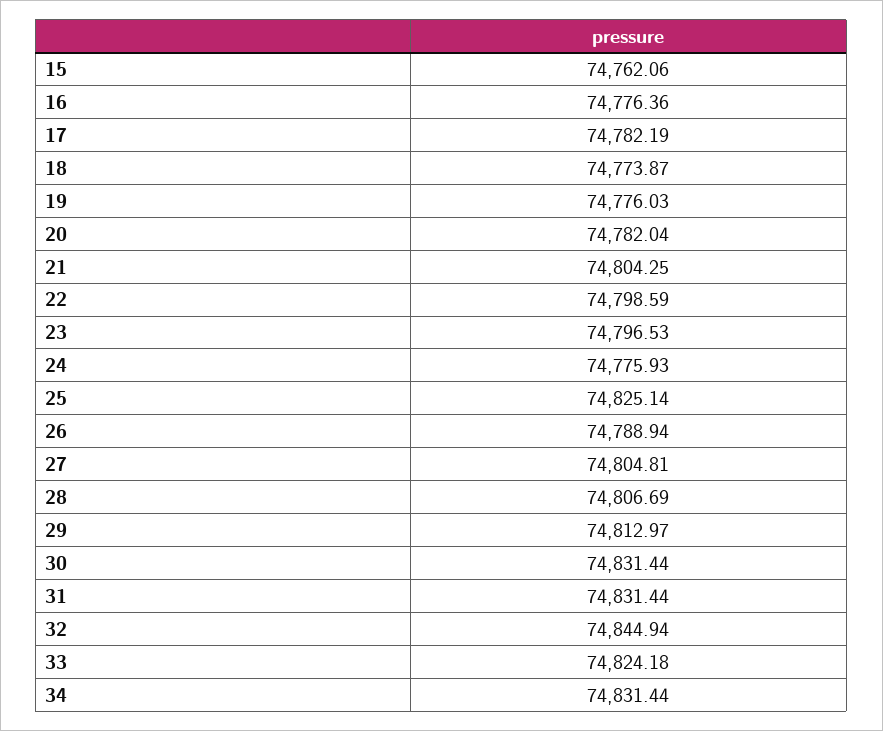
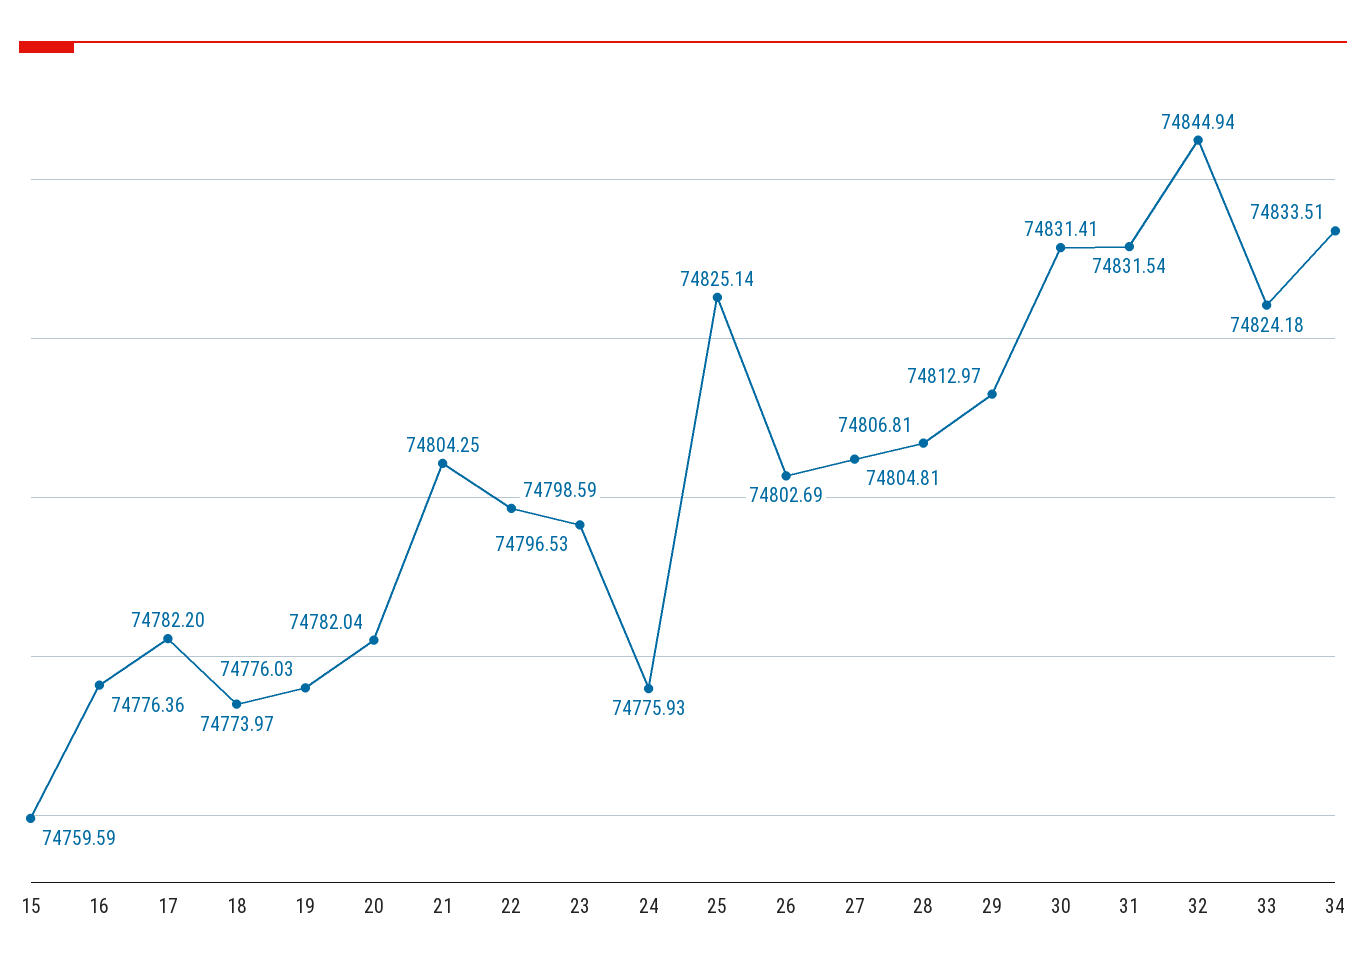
15: 74762.06 -> 74759.59
17: 74782.19 -> 74782.2
18: 74773.87 -> 74773.97
26: 74788.94 -> 74802.69
28: 74806.69 -> 74806.81
30: 74831.44 -> 74831.41
31: 74831.44 -> 74831.54
34: 74831.44 -> 74833.51

